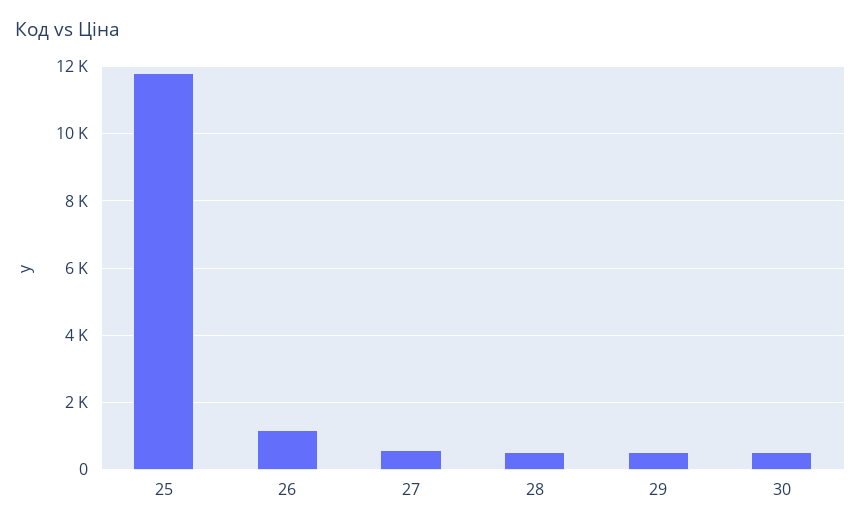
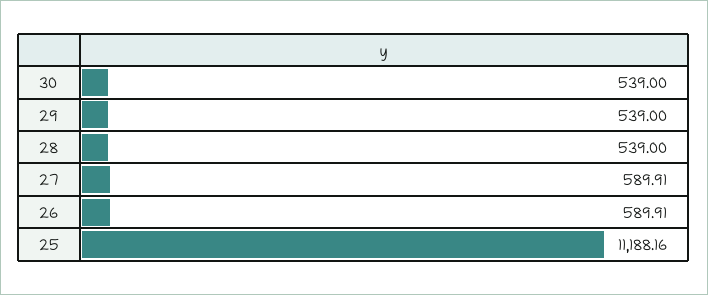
25: 11800 -> 11188.16
26: 1200 -> 589.91

